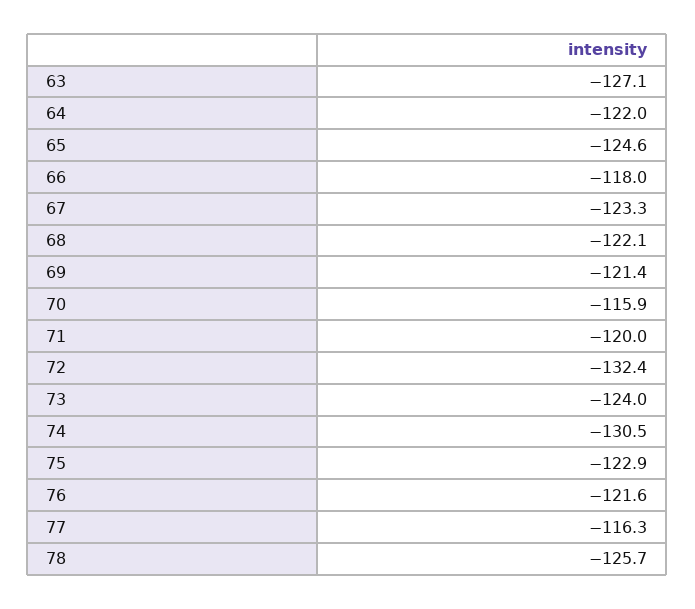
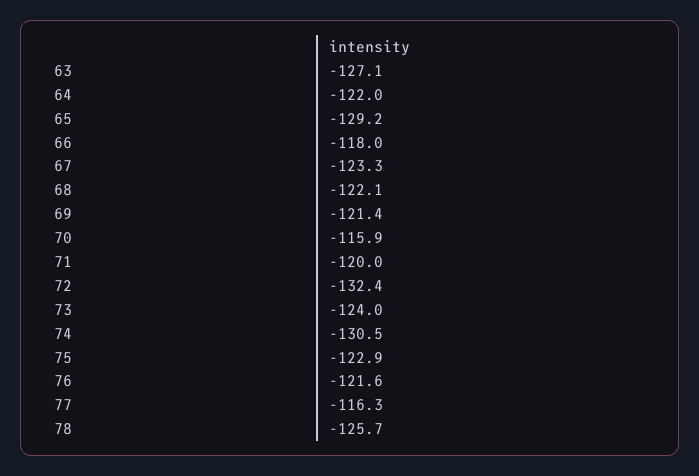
65: -124.6 -> -129.2

